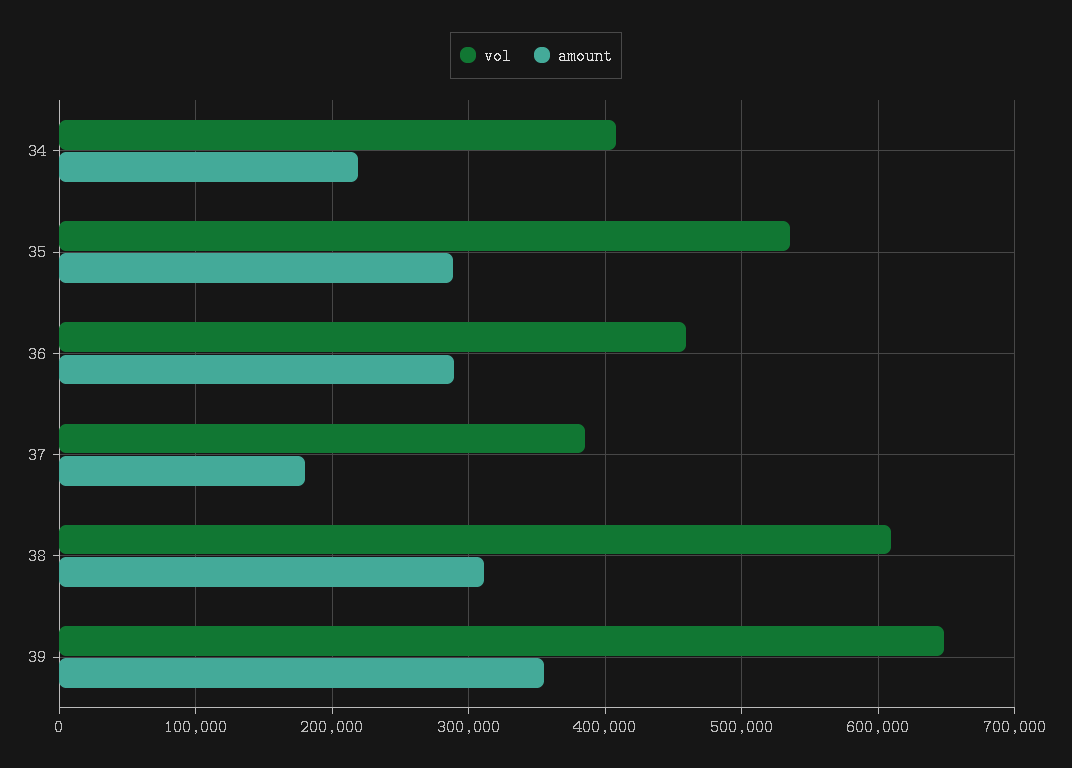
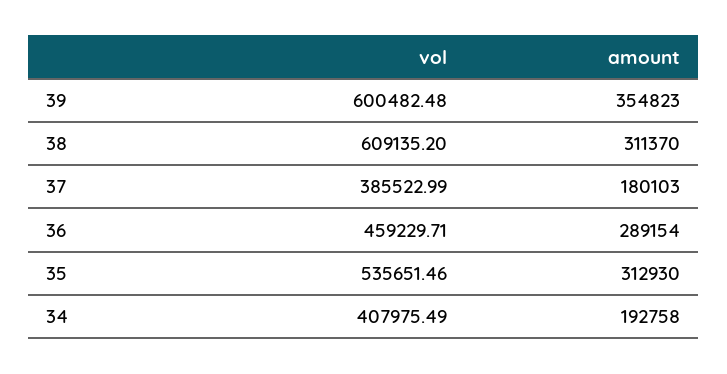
amount, 34: 220000 -> 192758
amount, 35: 290000 -> 312930
vol, 39: 650000 -> 600482.48

